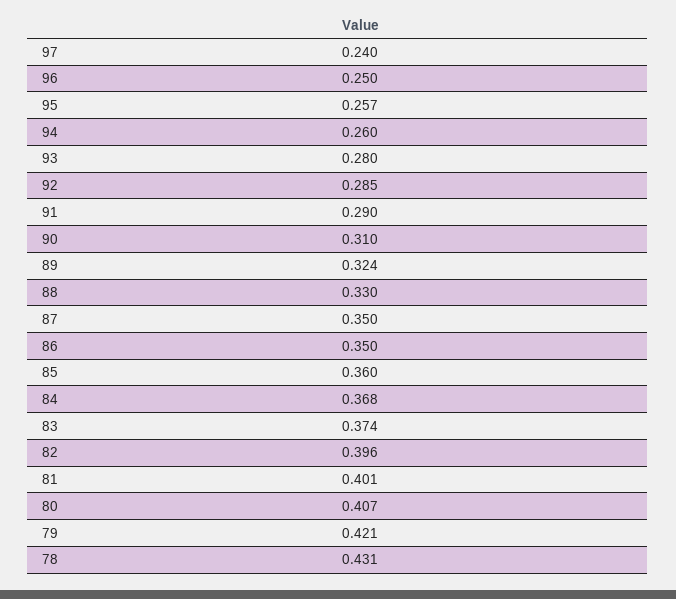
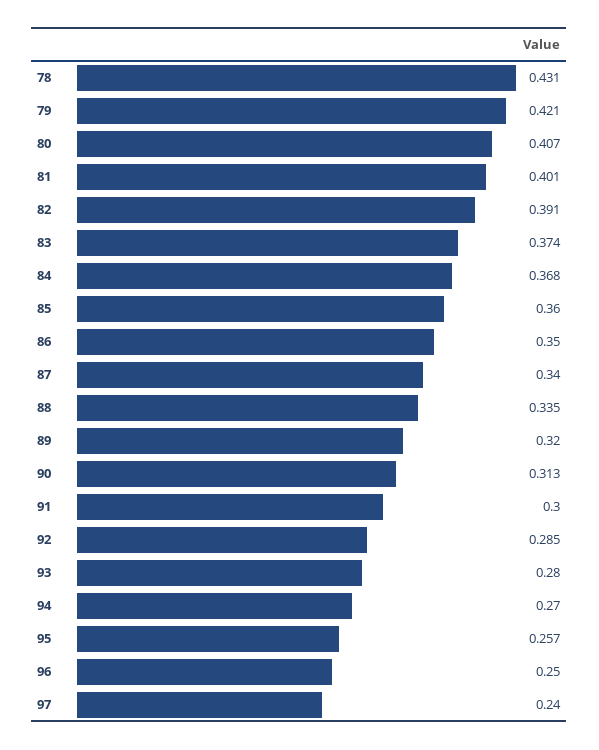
94: 0.26 -> 0.27
91: 0.29 -> 0.3
90: 0.31 -> 0.313
89: 0.324 -> 0.32
88: 0.33 -> 0.335
87: 0.35 -> 0.34
82: 0.396 -> 0.391

